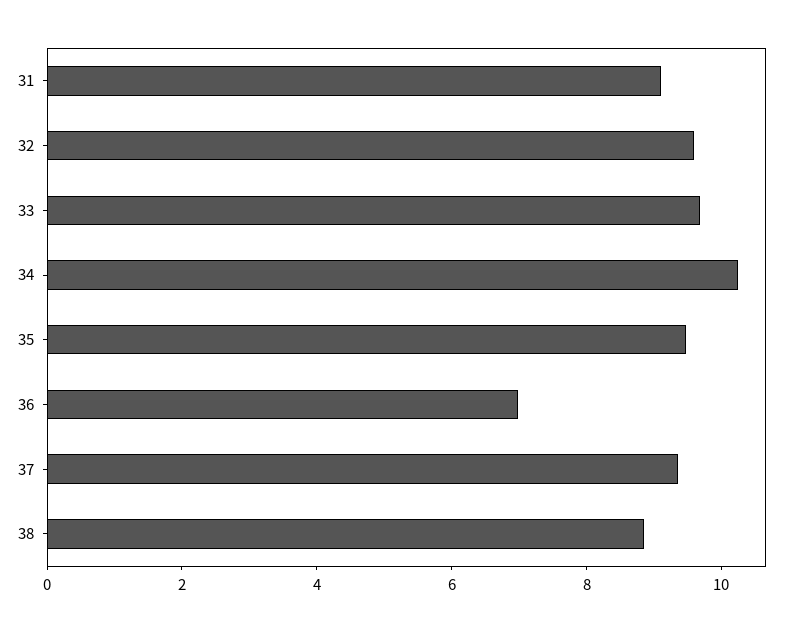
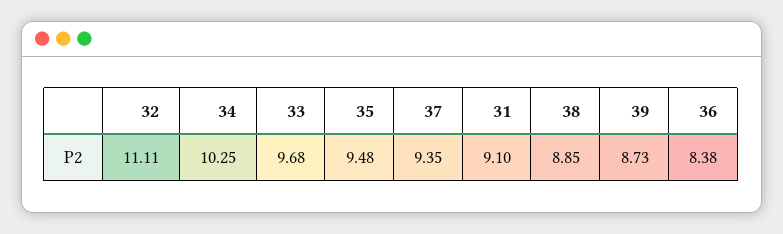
32: 9.5 -> 11.11
36: 7 -> 8.38
39: none -> 8.73

